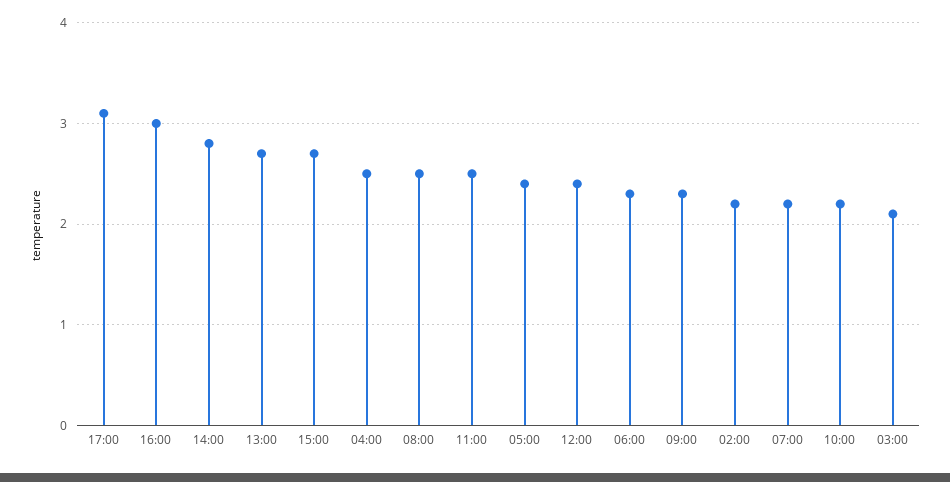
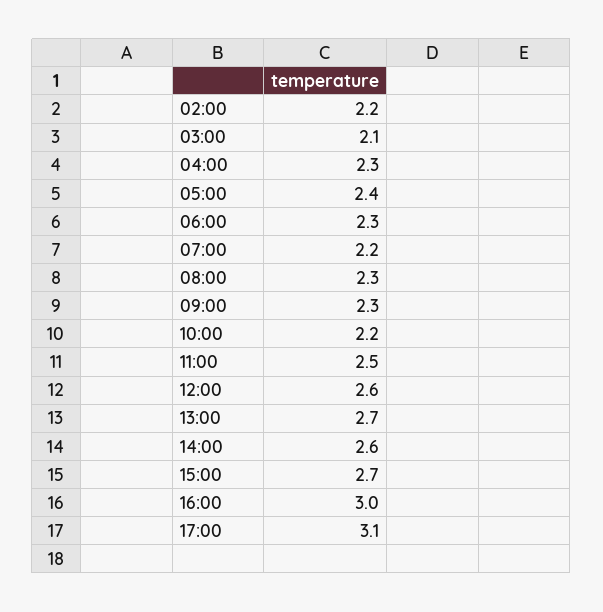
14:00: 2.8 -> 2.6
04:00: 2.5 -> 2.3
08:00: 2.5 -> 2.3
12:00: 2.4 -> 2.6

